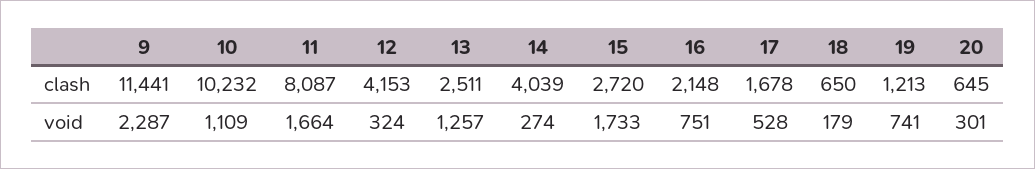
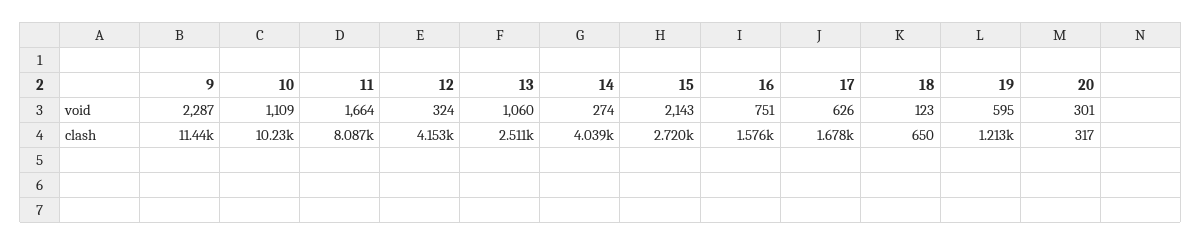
16, clash: 2148 -> 1576
20, clash: 645 -> 317
13, void: 1257 -> 1060
15, void: 1733 -> 2143
17, void: 528 -> 626
18, void: 179 -> 123
19, void: 741 -> 595

